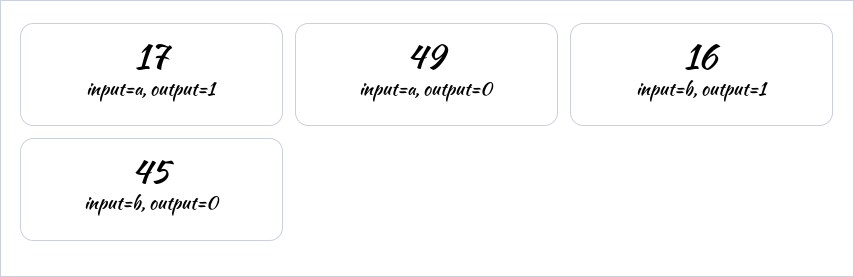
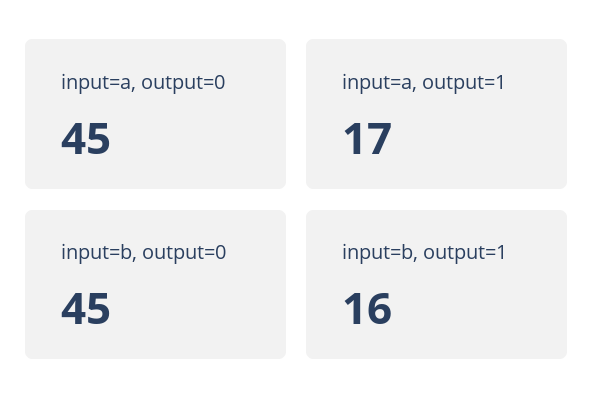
input=a, output=0: 49 -> 45

